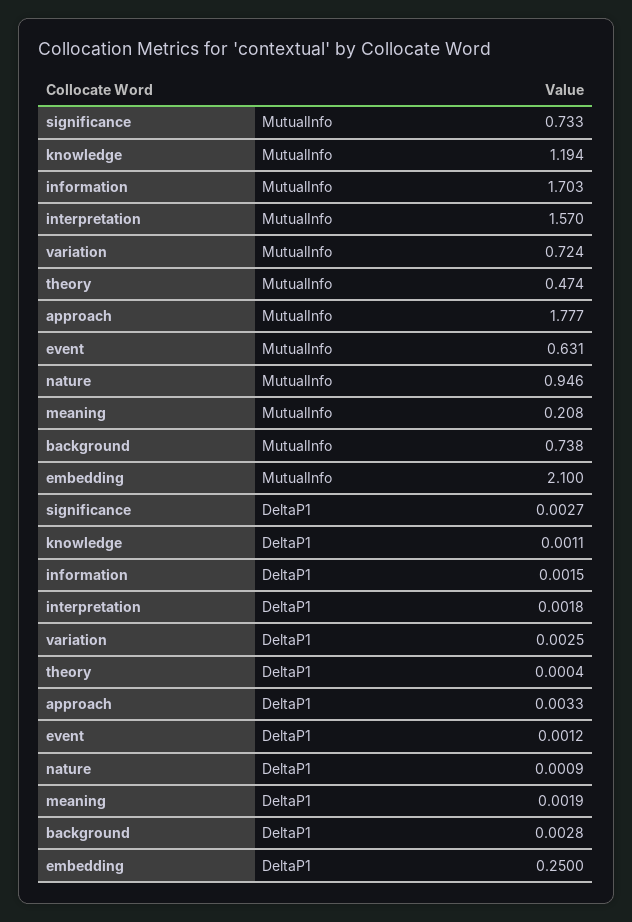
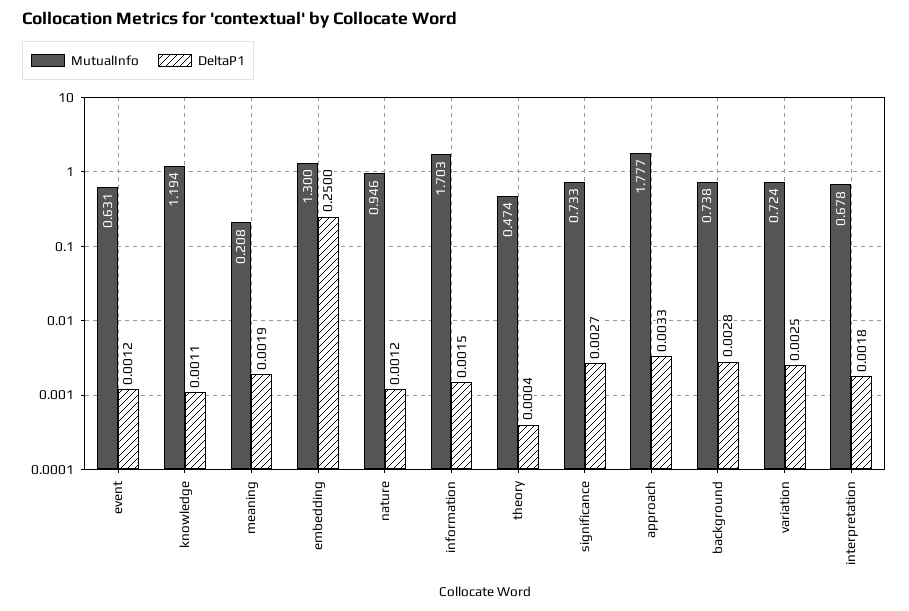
MutualInfo, interpretation: 1.57 -> 0.678
MutualInfo, embedding: 2.1 -> 1.3
DeltaP1, nature: 0.0009 -> 0.0012

